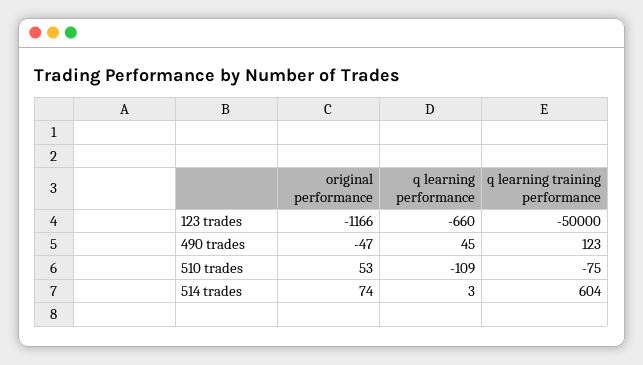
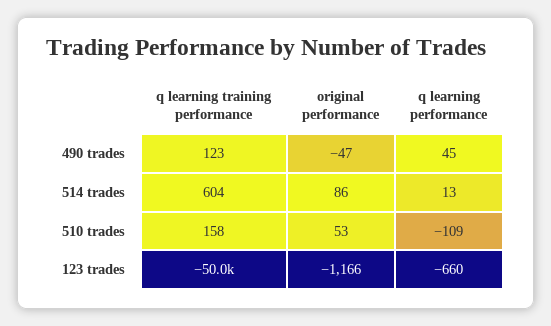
q learning training performance, 510 trades: -75 -> 158
original performance, 514 trades: 74 -> 86
q learning performance, 514 trades: 3 -> 13

